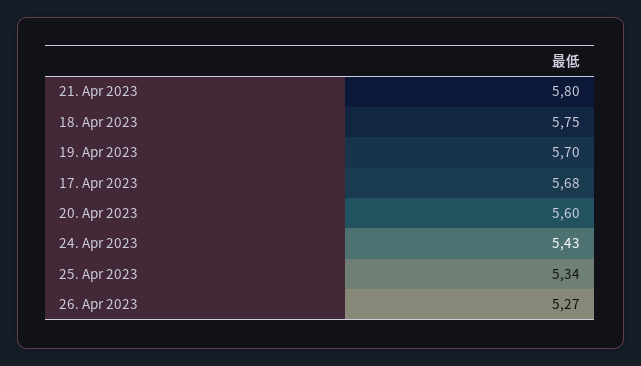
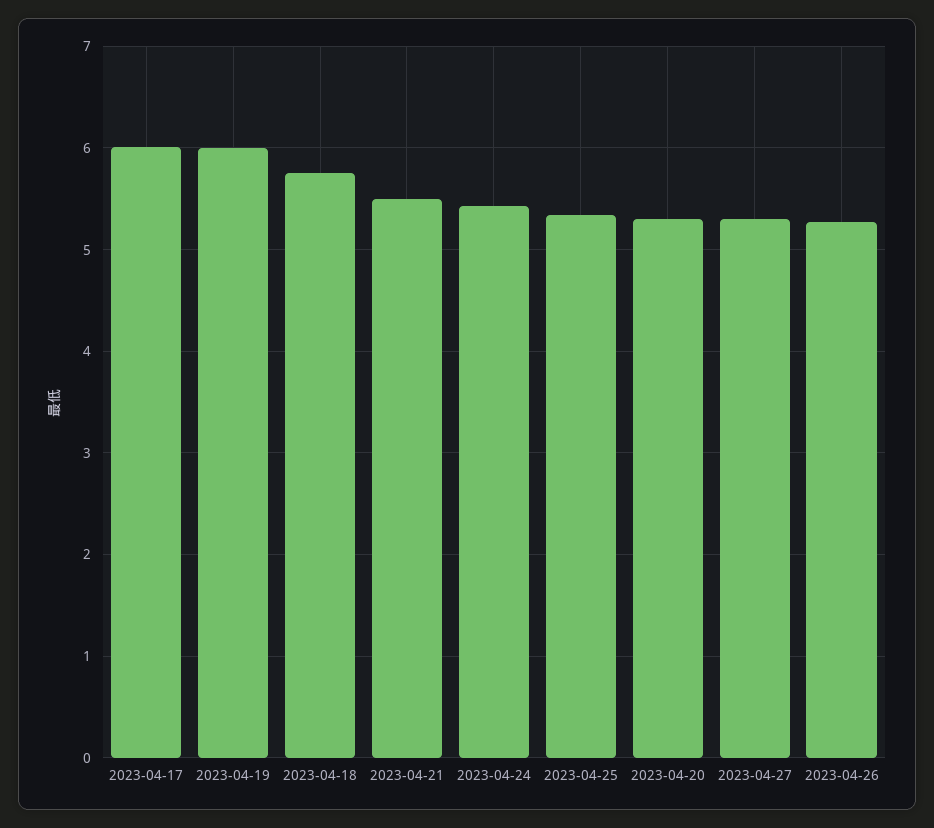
21. Apr 2023: 5.8 -> 5.5
19. Apr 2023: 5.7 -> 6
17. Apr 2023: 5.68 -> 6
20. Apr 2023: 5.6 -> 5.3
2023-04-27: none -> 5.3

